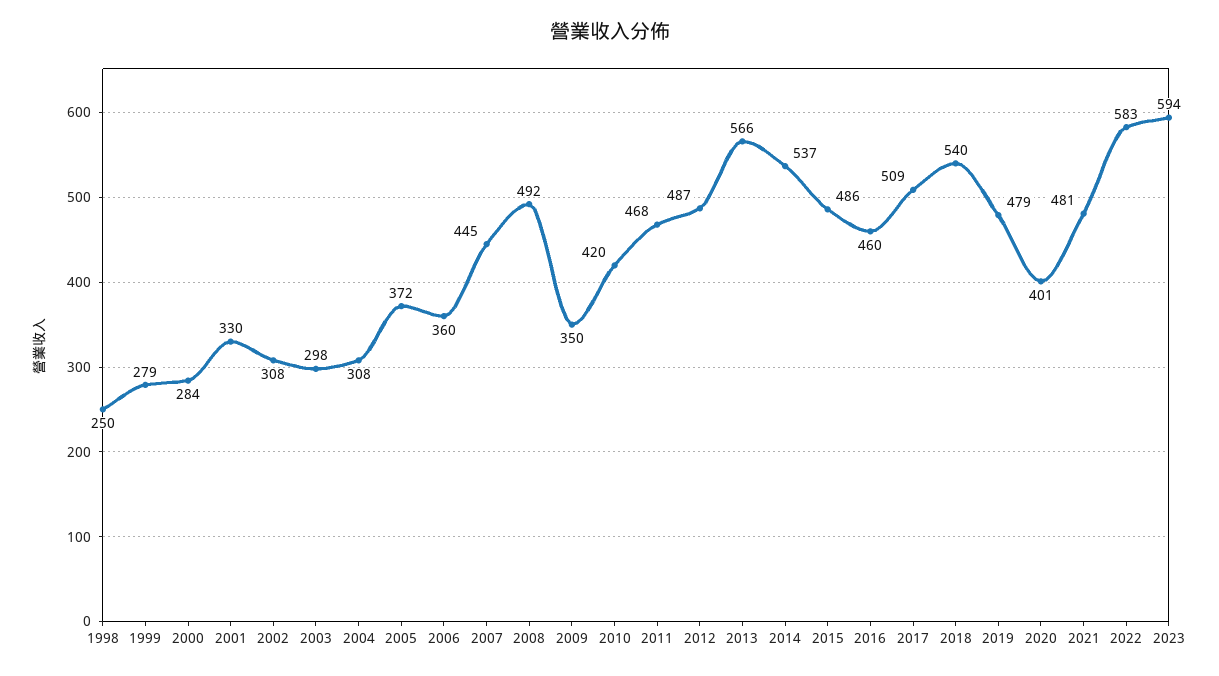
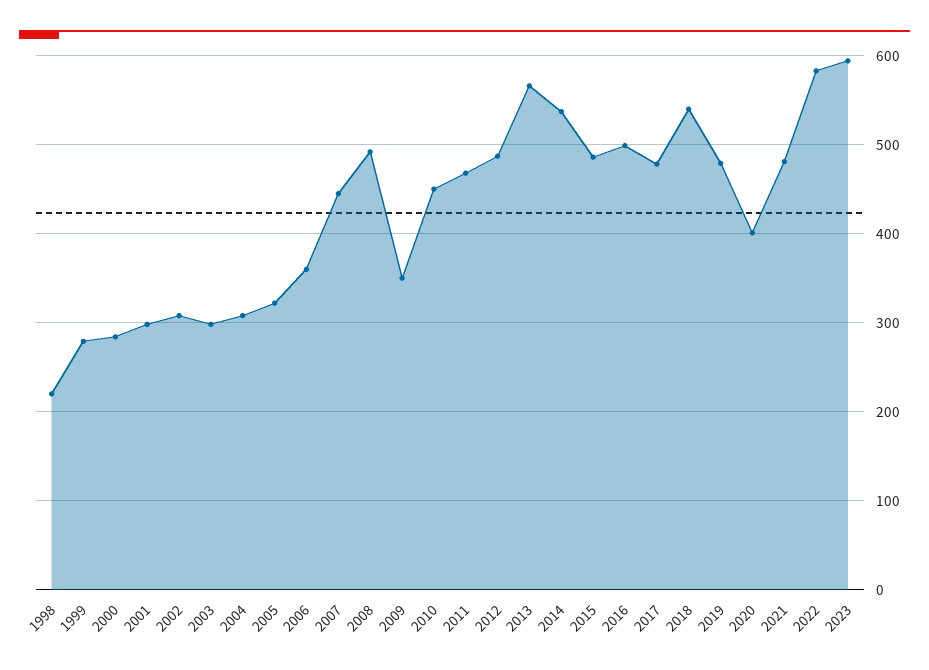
1998: 250 -> 220
2001: 330 -> 300
2005: 372 -> 320
2010: 420 -> 450
2016: 460 -> 500
2017: 509 -> 480

